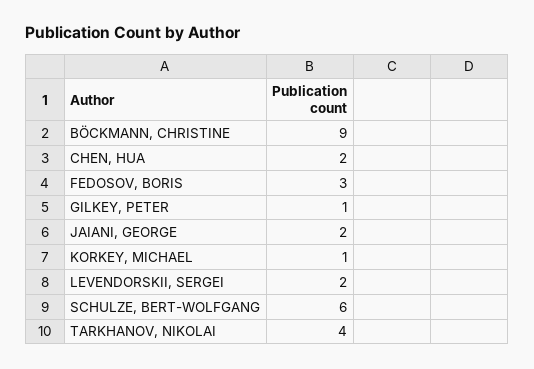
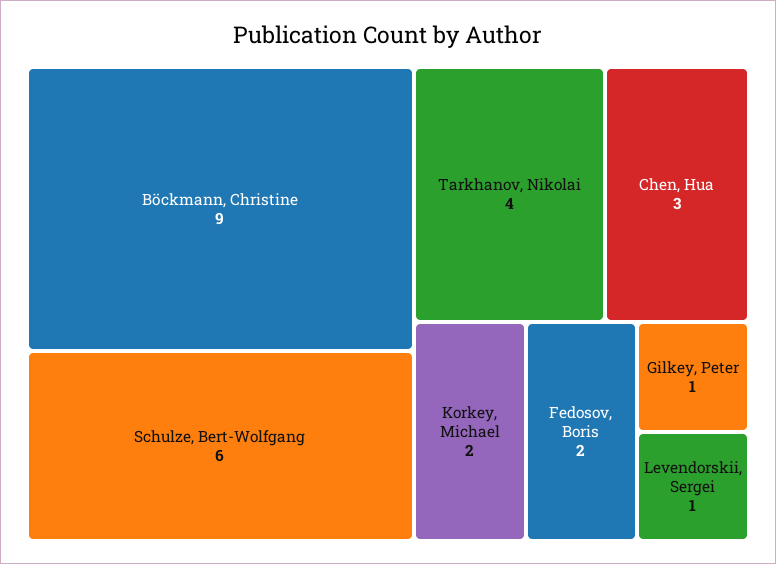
CHEN, HUA: 2 -> 3
FEDOSOV, BORIS: 3 -> 2
JAIANI, GEORGE: 2 -> none
KORKEY, MICHAEL: 1 -> 2
LEVENDORSKII, SERGEI: 2 -> 1

